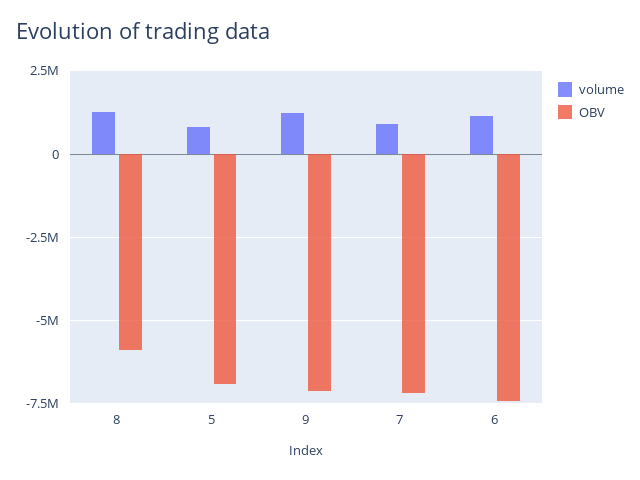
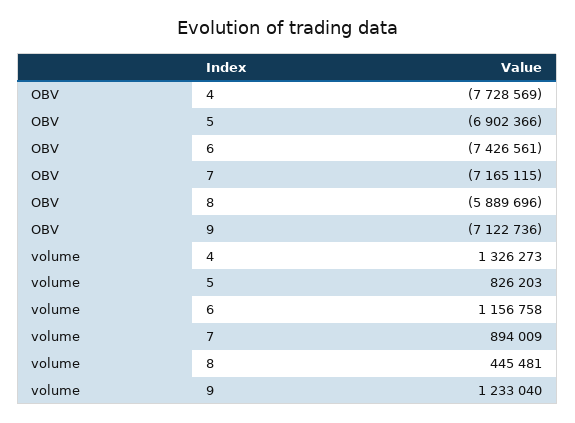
volume, 8: 1250000 -> 445481
OBV, 4: none -> -7728569
volume, 4: none -> 1326273

